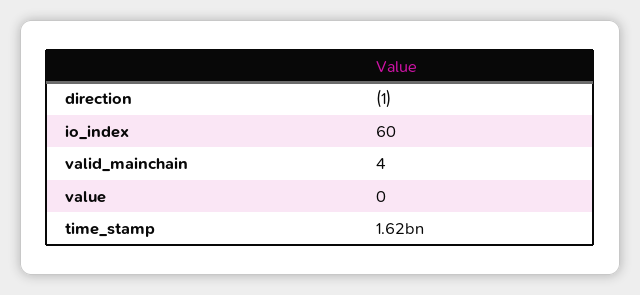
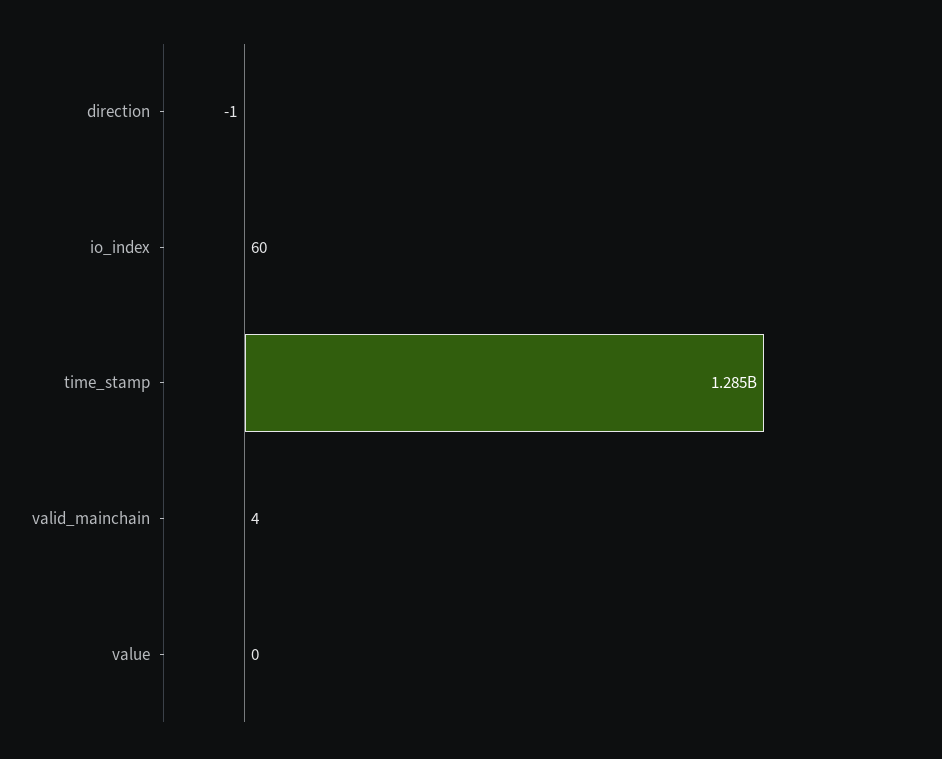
time_stamp: 1620000000 -> 1285000000

